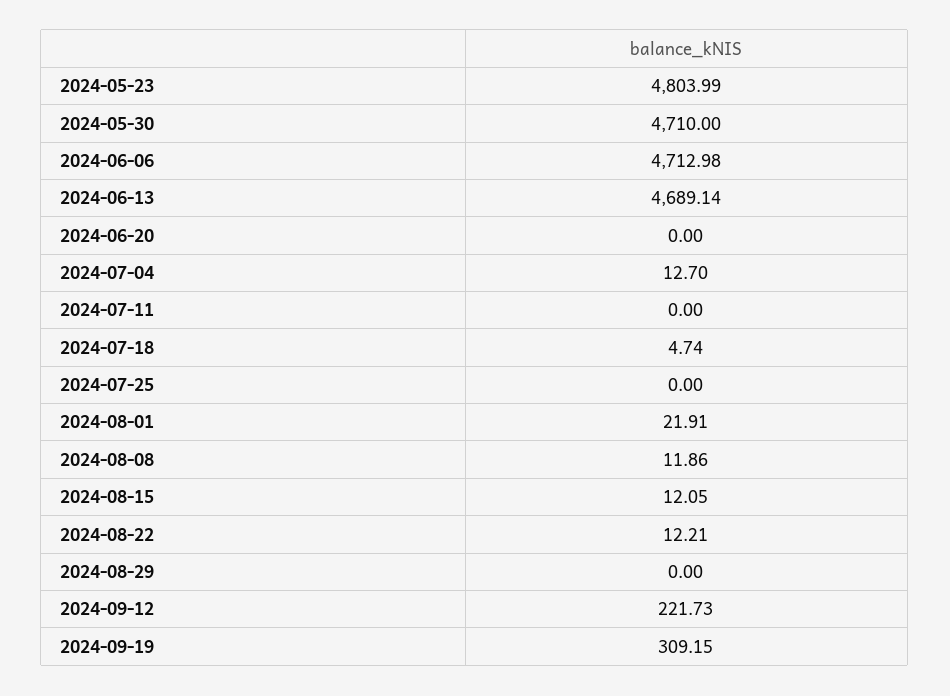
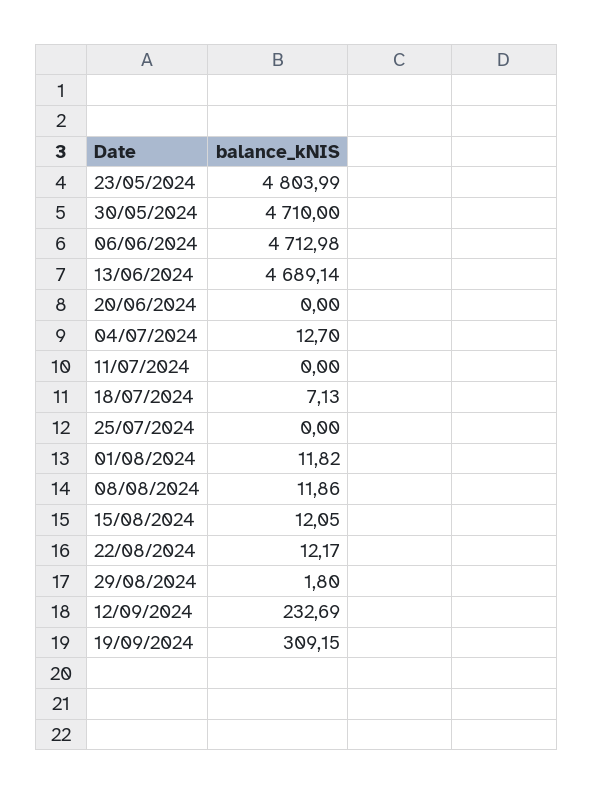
2024-07-18: 4.74 -> 7.13
2024-08-01: 21.91 -> 11.82
2024-08-22: 12.21 -> 12.17
2024-08-29: 0 -> 1.8
2024-09-12: 221.73 -> 232.69

